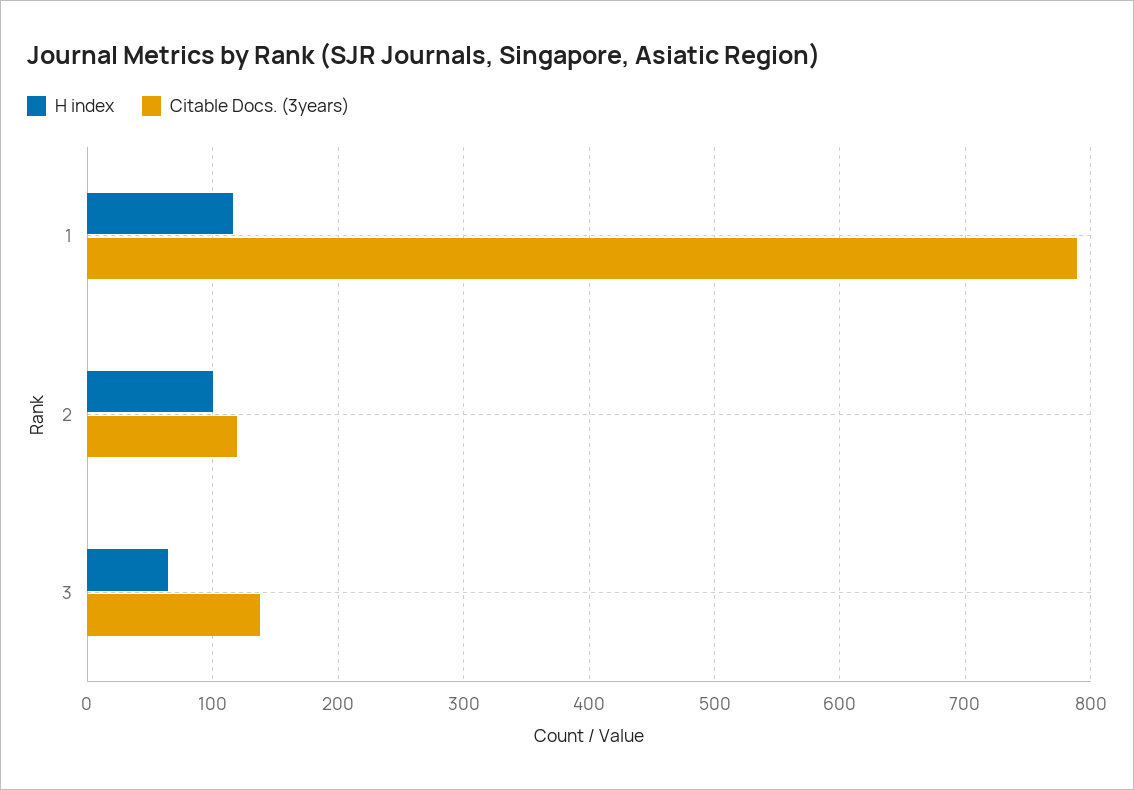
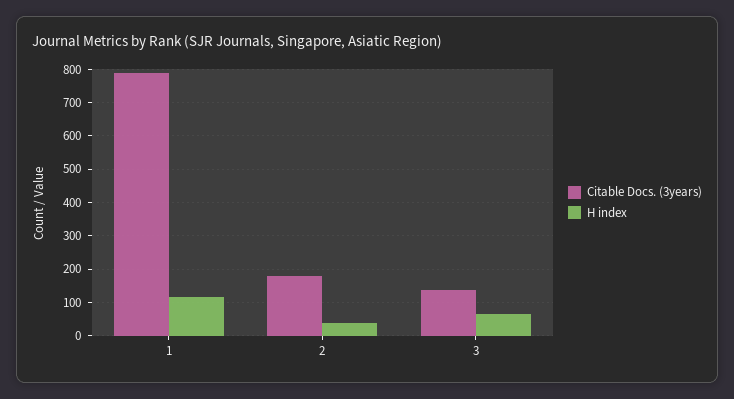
H index, 2: 100 -> 40
Citable Docs. (3years), 2: 120 -> 180

